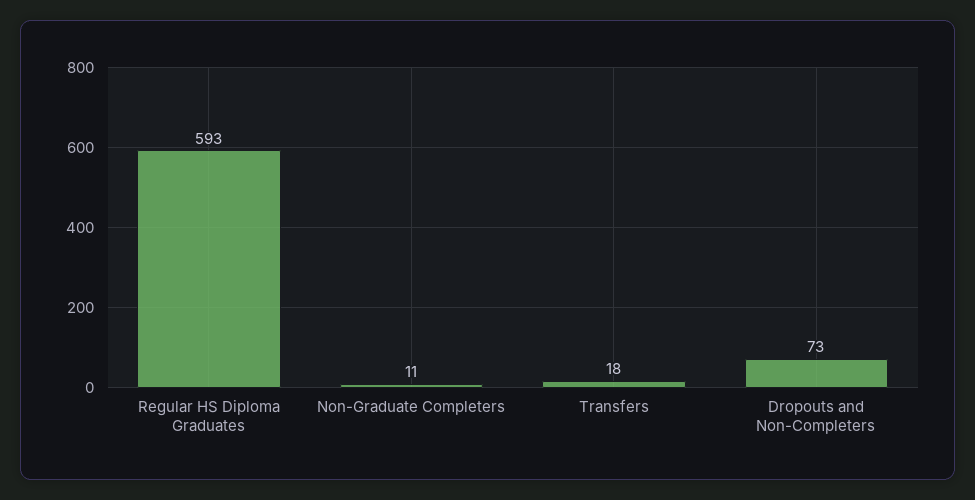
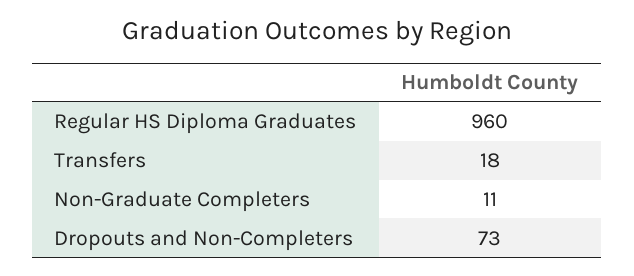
Regular HS Diploma Graduates: 593 -> 960

